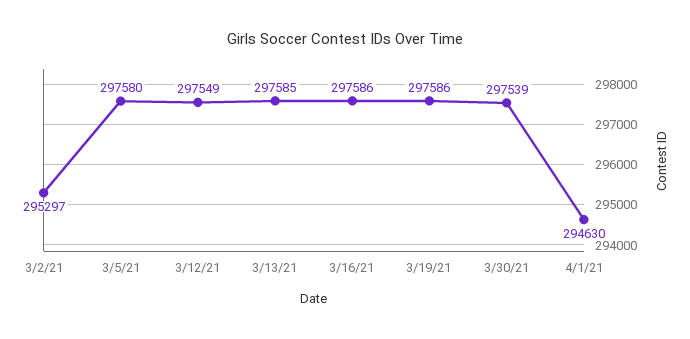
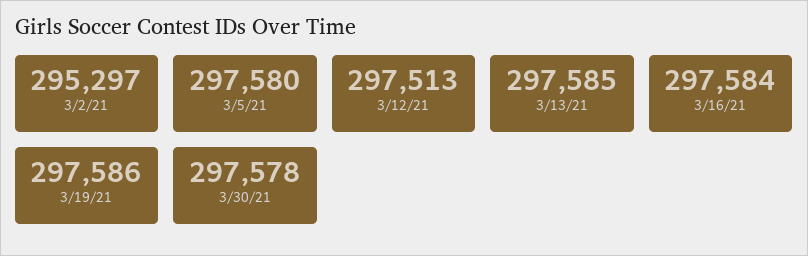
3/12/21: 297549 -> 297513
3/16/21: 297586 -> 297584
3/30/21: 297539 -> 297578
4/1/21: 294630 -> none

